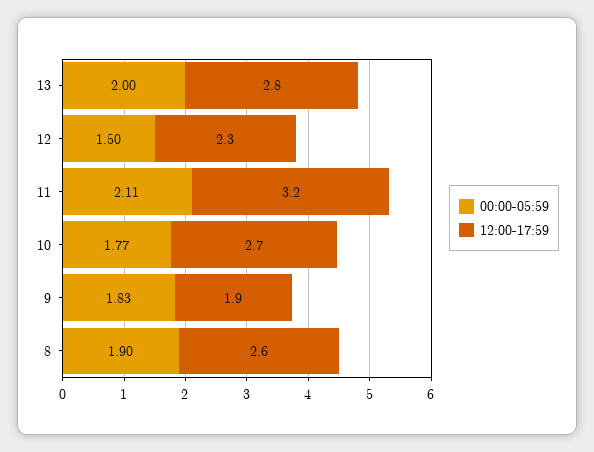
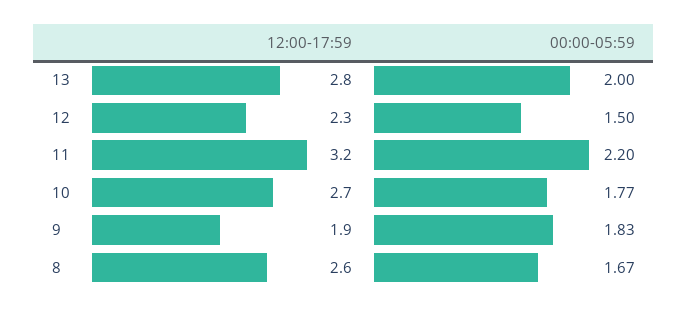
00:00-05:59, 11: 2.11 -> 2.2
00:00-05:59, 8: 1.9 -> 1.67

